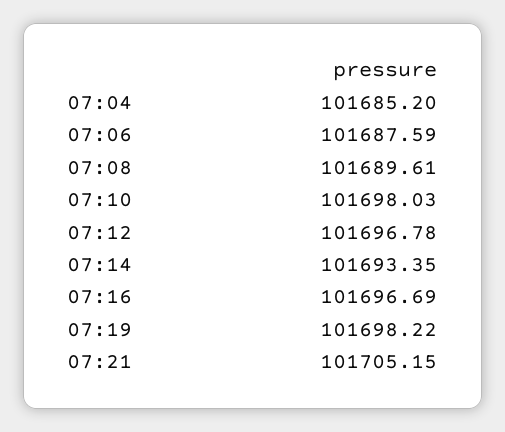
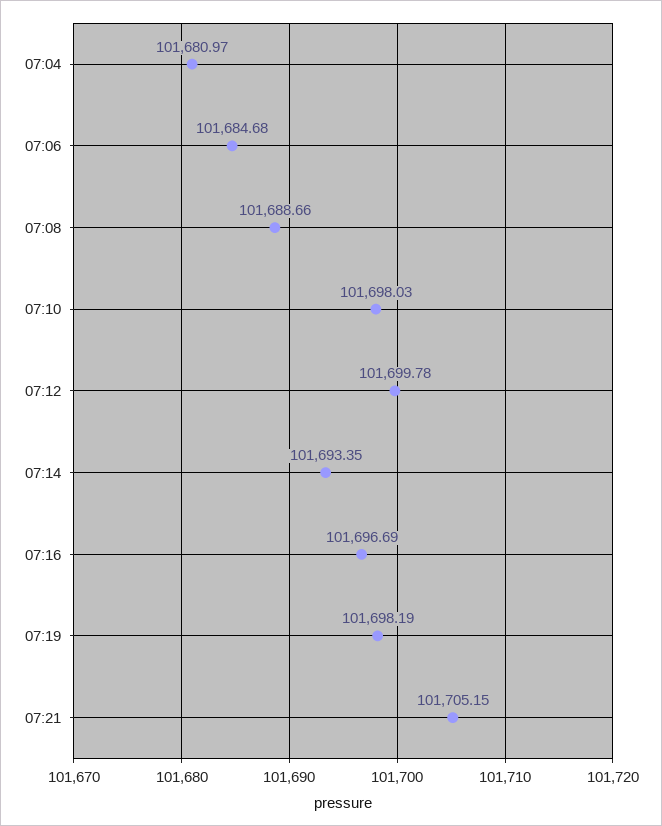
07:04: 101685.2 -> 101680.97
07:06: 101687.59 -> 101684.68
07:08: 101689.61 -> 101688.66
07:12: 101696.78 -> 101699.78
07:19: 101698.22 -> 101698.19

